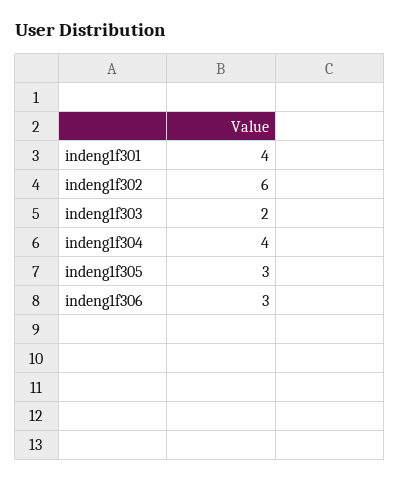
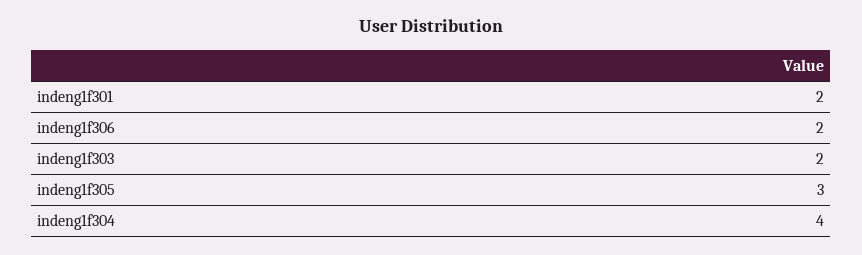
indeng1f301: 4 -> 2
indeng1f302: 6 -> none
indeng1f306: 3 -> 2

